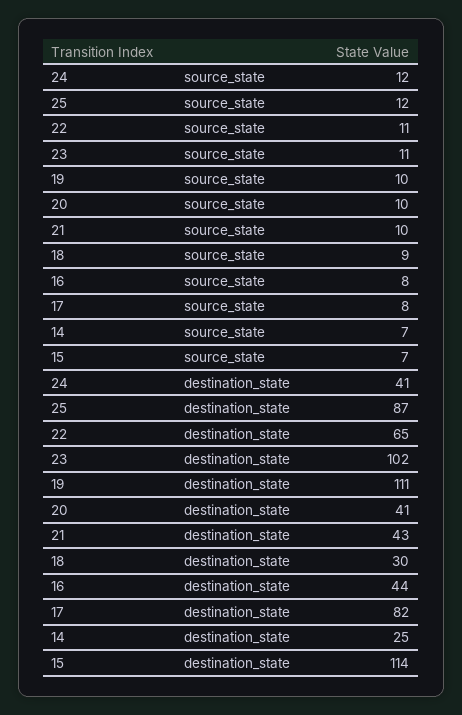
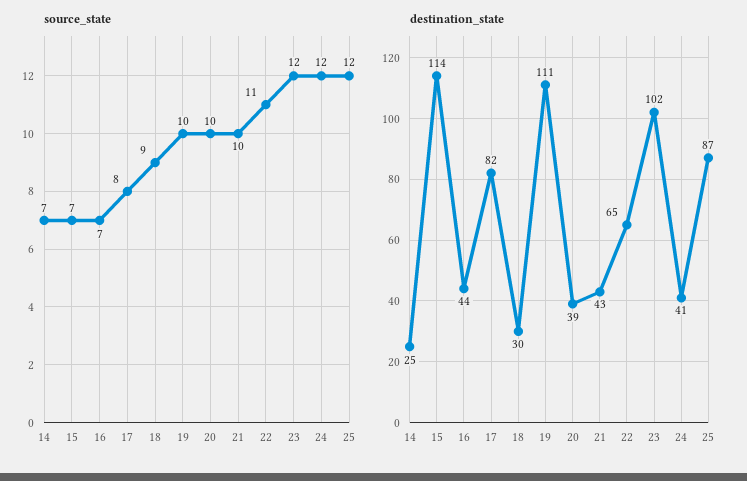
source_state, 23: 11 -> 12
source_state, 16: 8 -> 7
destination_state, 20: 41 -> 39

